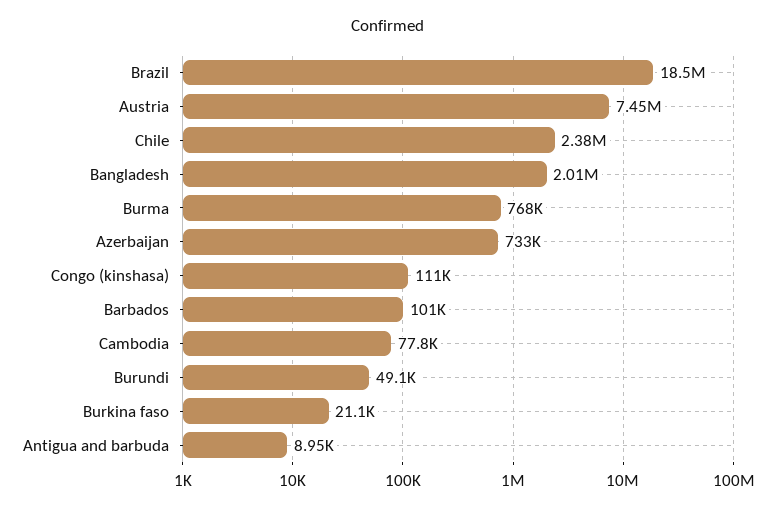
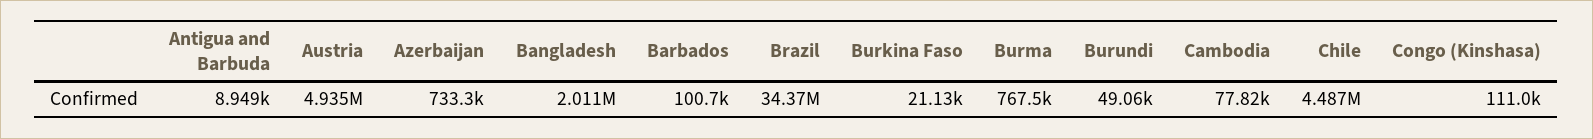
Brazil: 18500000 -> 34370000
Austria: 7450000 -> 4935000
Chile: 2380000 -> 4487000

